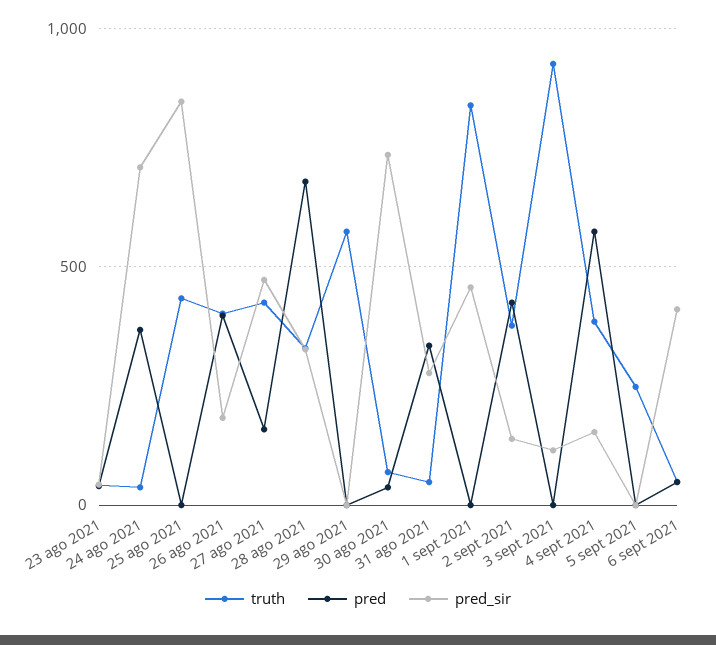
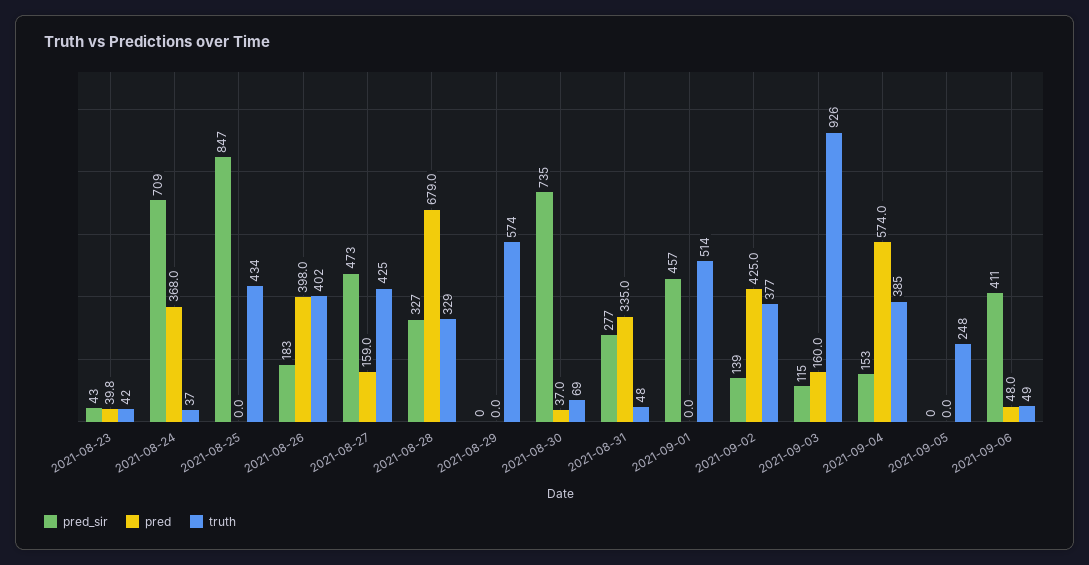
truth, 1 sept 2021: 850 -> 514
pred, 3 sept 2021: 0 -> 160

